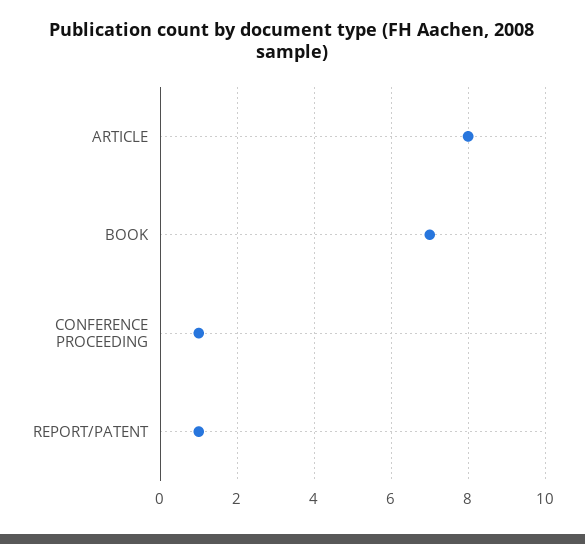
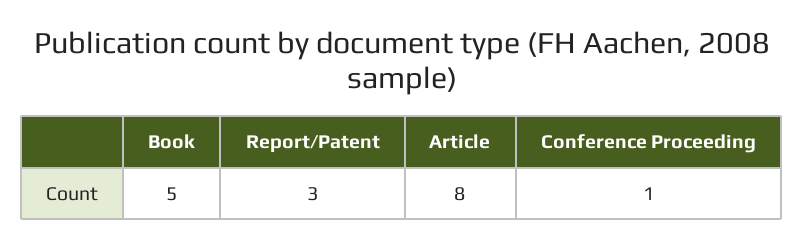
BOOK: 7 -> 5
REPORT/PATENT: 1 -> 3

